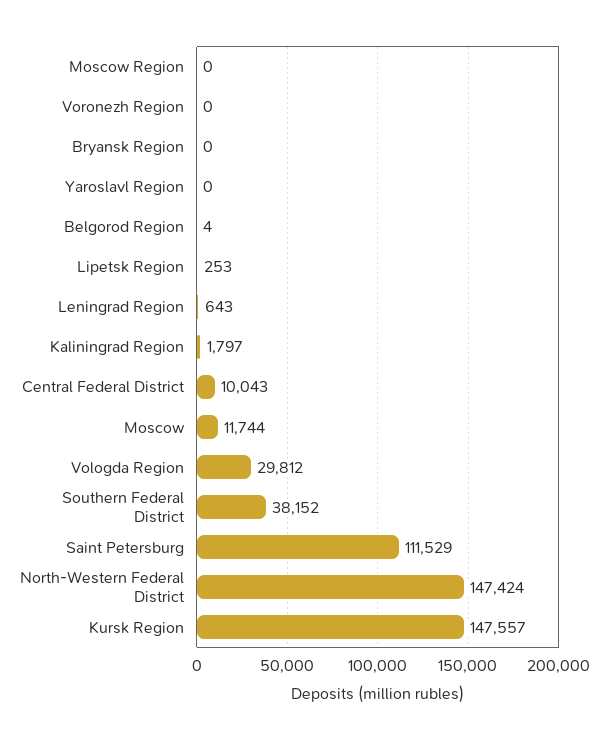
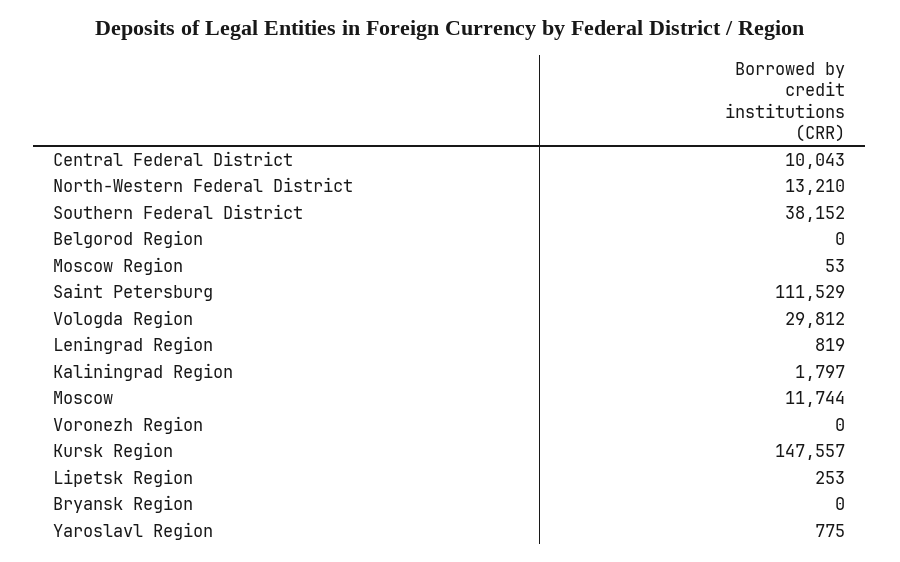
Moscow Region: 0 -> 53
Yaroslavl Region: 0 -> 775
Belgorod Region: 4 -> 0
Leningrad Region: 643 -> 819
North-Western Federal District: 147424 -> 13210

